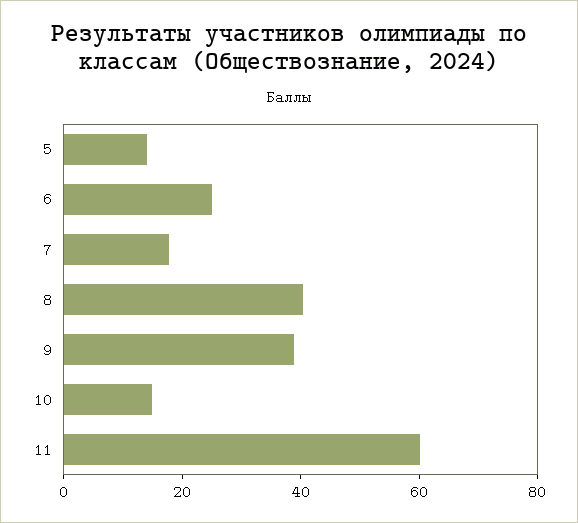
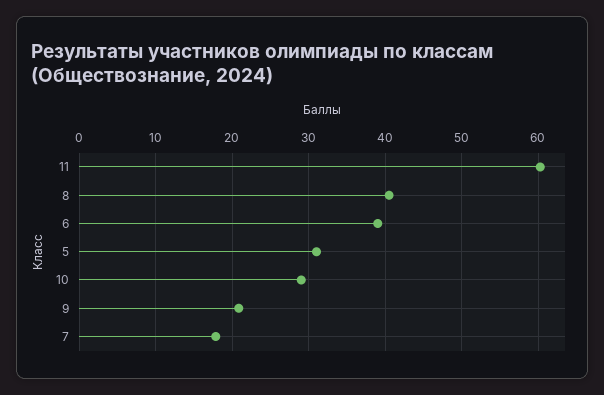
5: 15 -> 31
6: 25 -> 39
9: 40 -> 21
10: 15 -> 29

